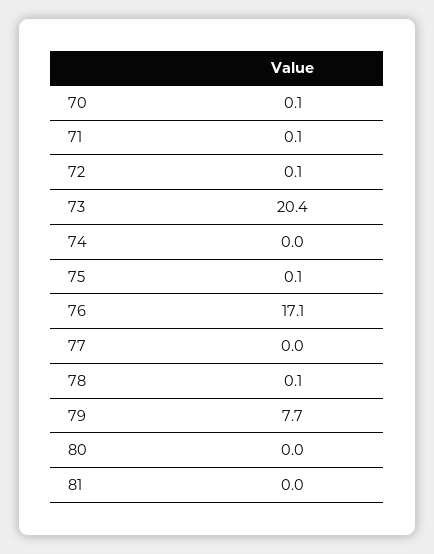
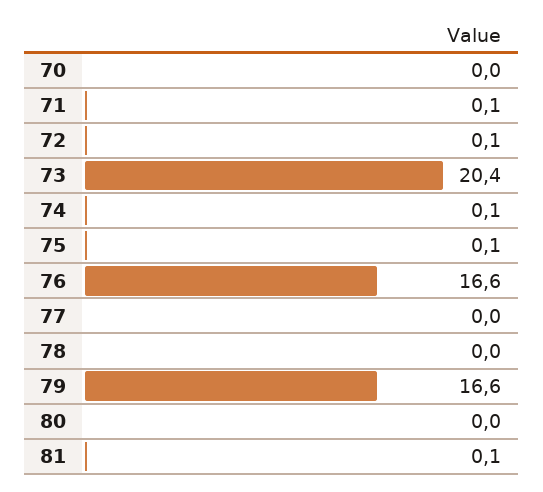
70: 0.1 -> 0
74: 0 -> 0.1
76: 17.1 -> 16.6
78: 0.1 -> 0
79: 7.7 -> 16.6
81: 0 -> 0.1

